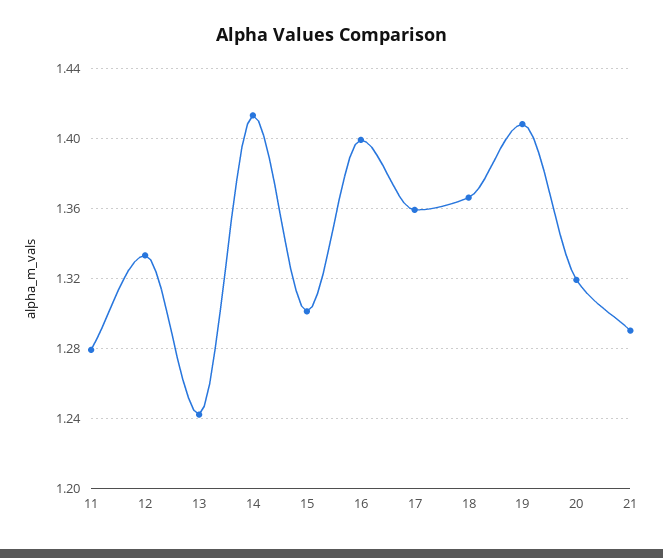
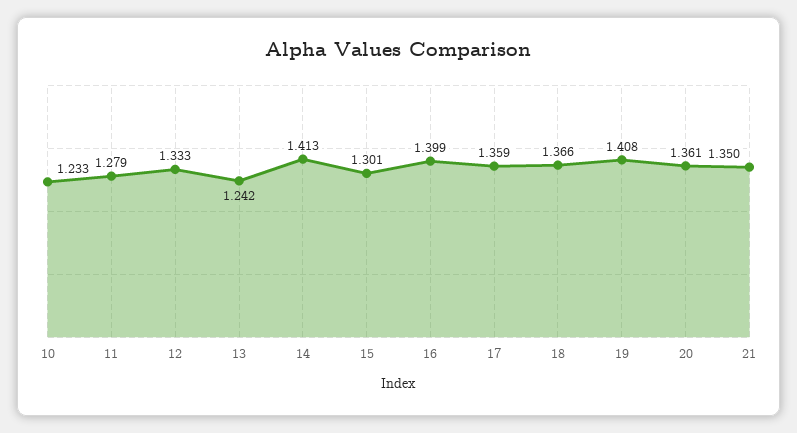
20: 1.32 -> 1.361
21: 1.29 -> 1.35
10: none -> 1.233

